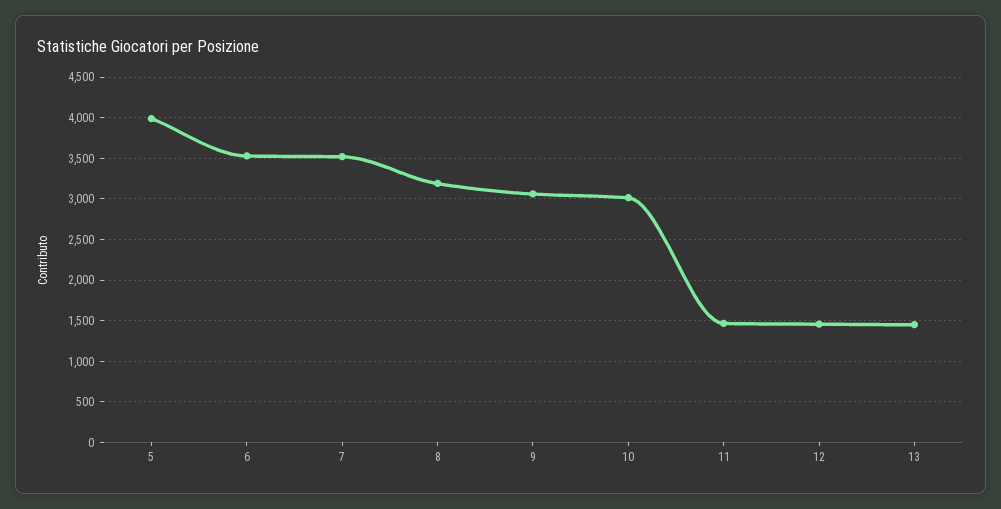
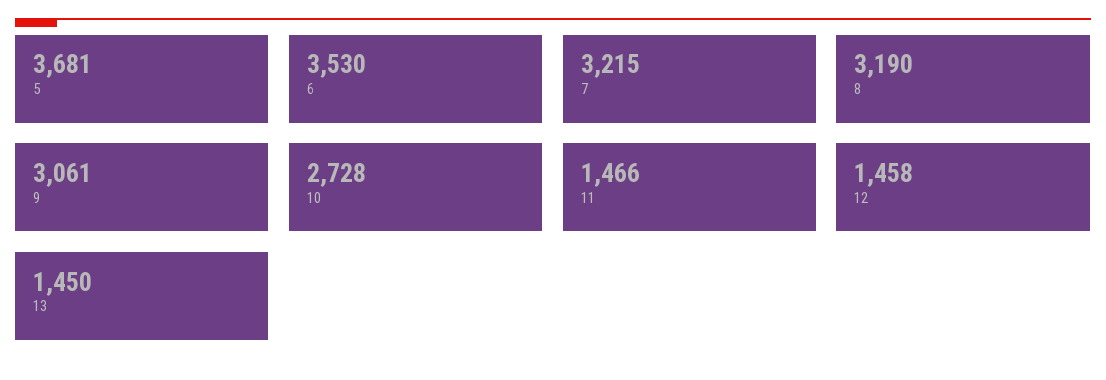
5: 4000 -> 3681
7: 3500 -> 3215
10: 3000 -> 2728

